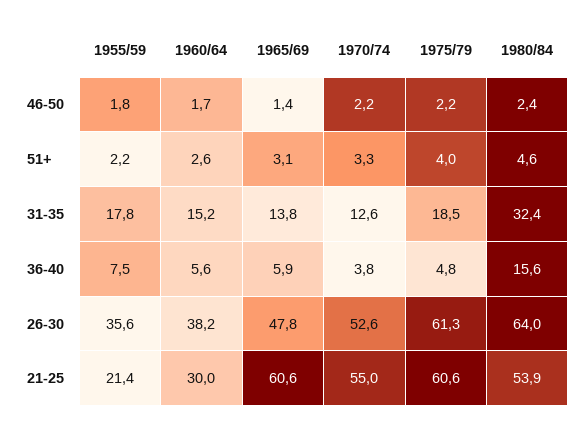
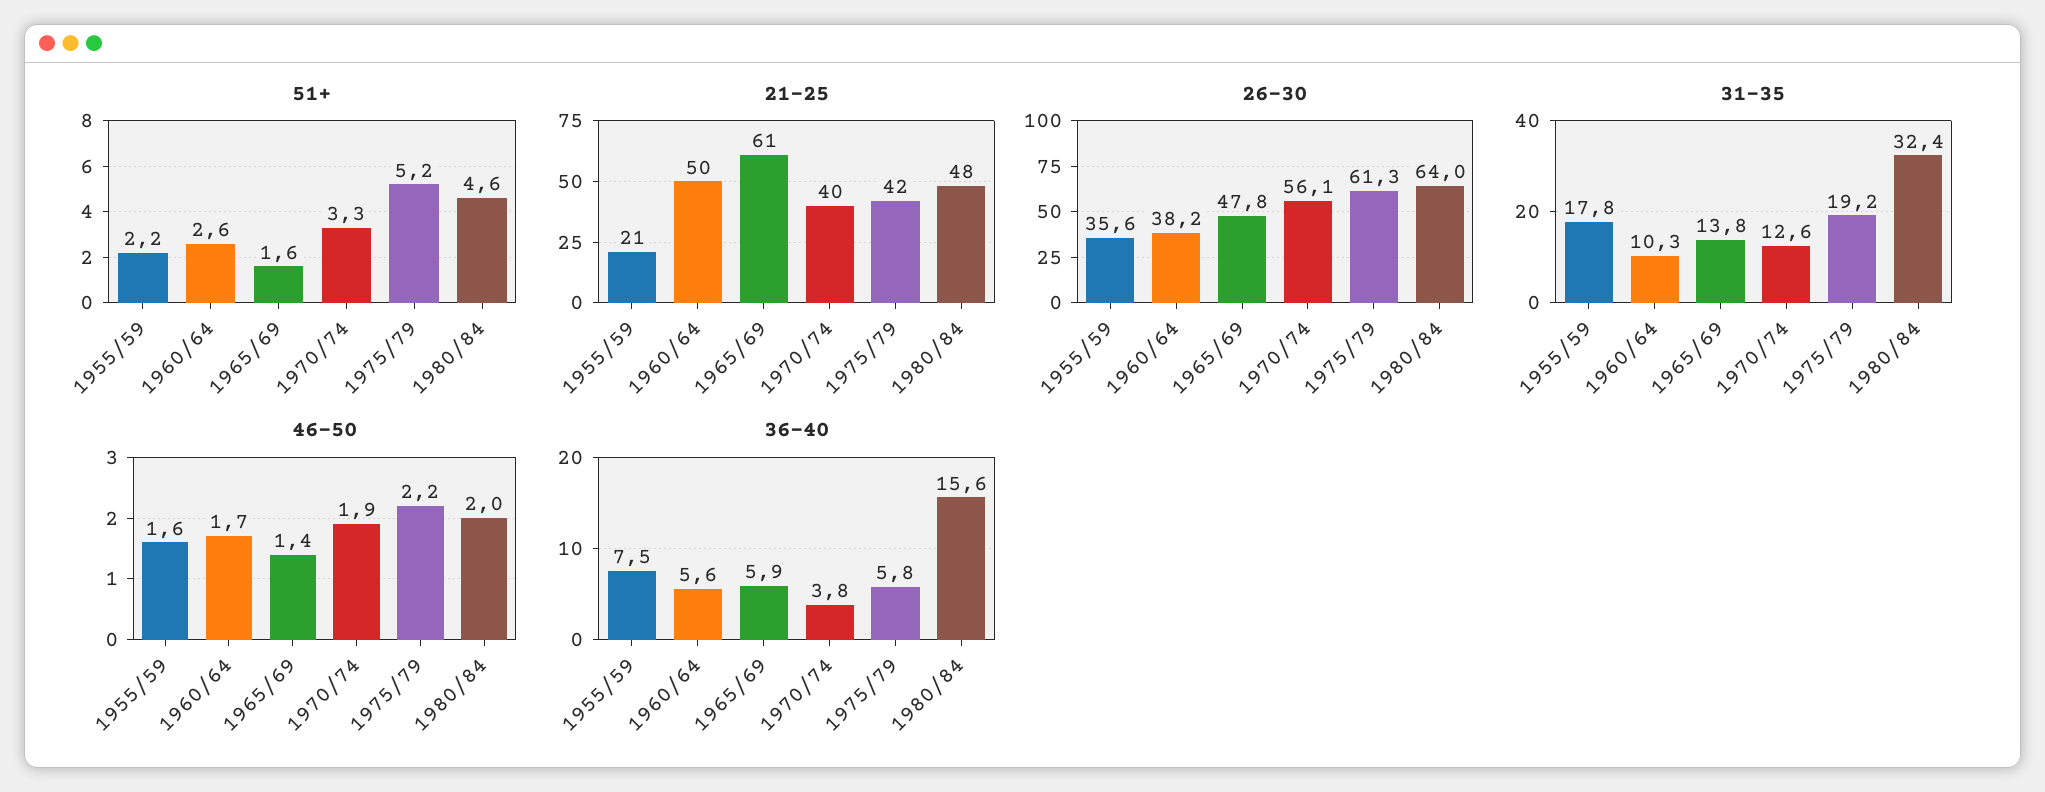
46-50, 1955/59: 1.8 -> 1.6
46-50, 1970/74: 2.2 -> 1.9
46-50, 1980/84: 2.4 -> 2
51+, 1965/69: 3.1 -> 1.6
51+, 1975/79: 4 -> 5.2
31-35, 1960/64: 15.2 -> 10.3
31-35, 1975/79: 18.5 -> 19.2
36-40, 1975/79: 4.8 -> 5.8
26-30, 1970/74: 52.6 -> 56.1
21-25, 1960/64: 30 -> 50
21-25, 1970/74: 55 -> 40
21-25, 1975/79: 60.6 -> 42
21-25, 1980/84: 53.9 -> 48

